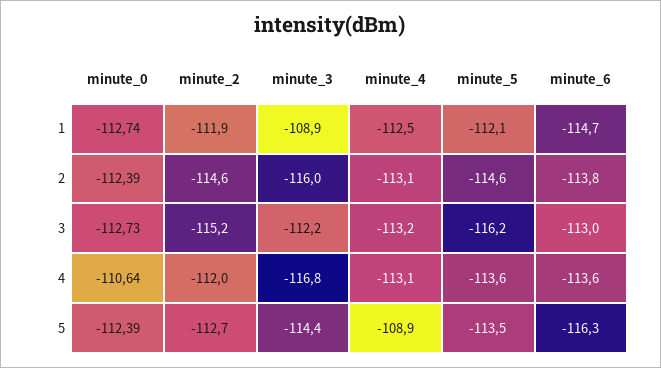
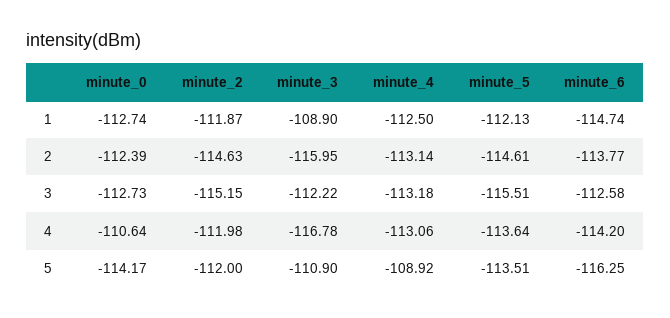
minute_5, 3: -116.2 -> -115.51
minute_6, 3: -113 -> -112.58
minute_6, 4: -113.6 -> -114.2
minute_0, 5: -112.39 -> -114.17
minute_2, 5: -112.7 -> -112
minute_3, 5: -114.4 -> -110.9

